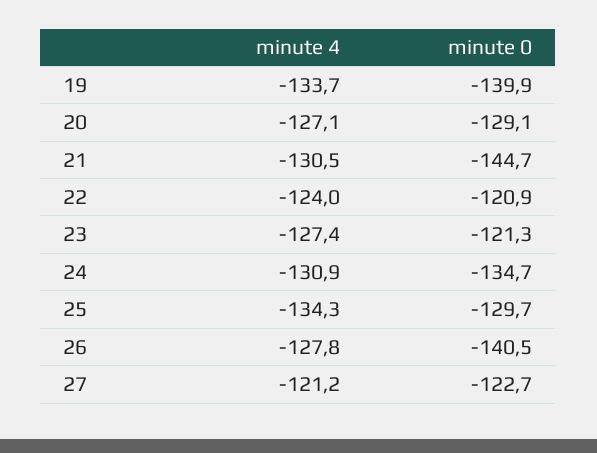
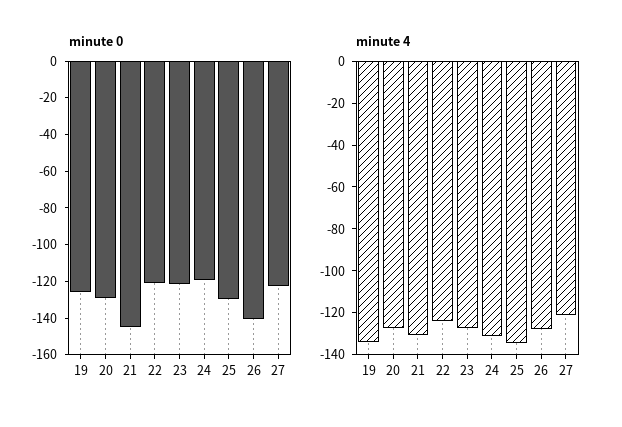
minute 0, 19: -139.9 -> -125
minute 0, 24: -134.7 -> -120

